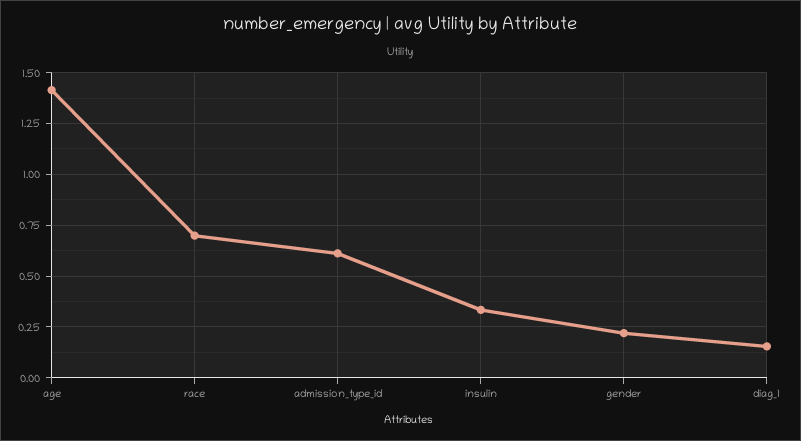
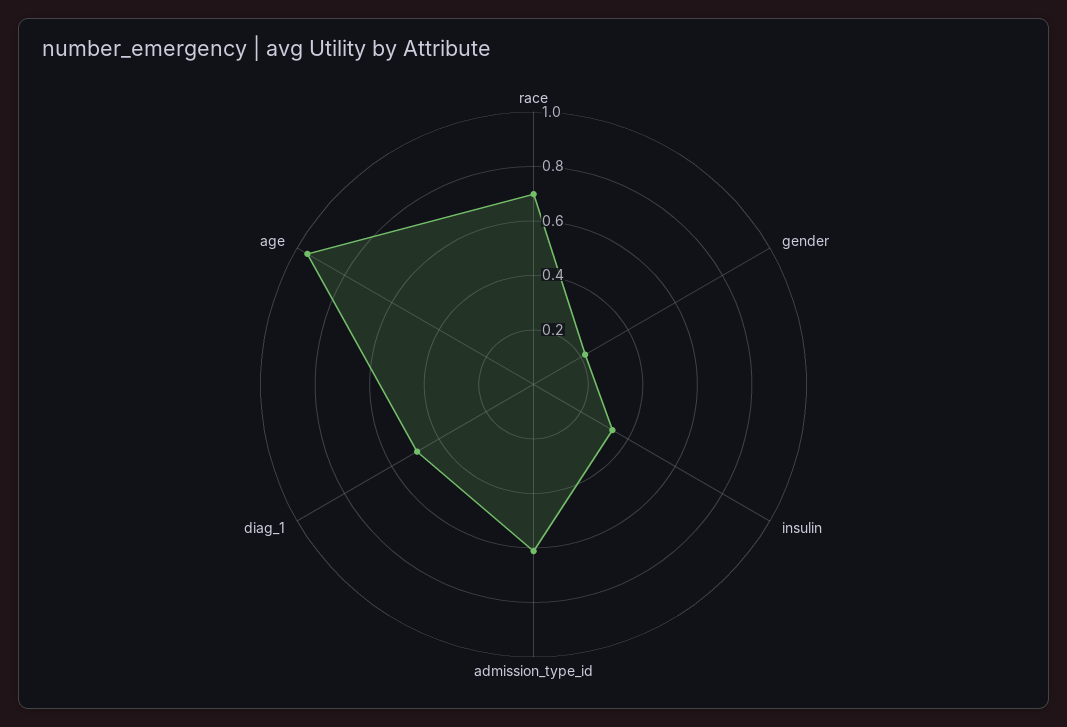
age: 1.4 -> 0.95
diag_1: 0.15 -> 0.5

